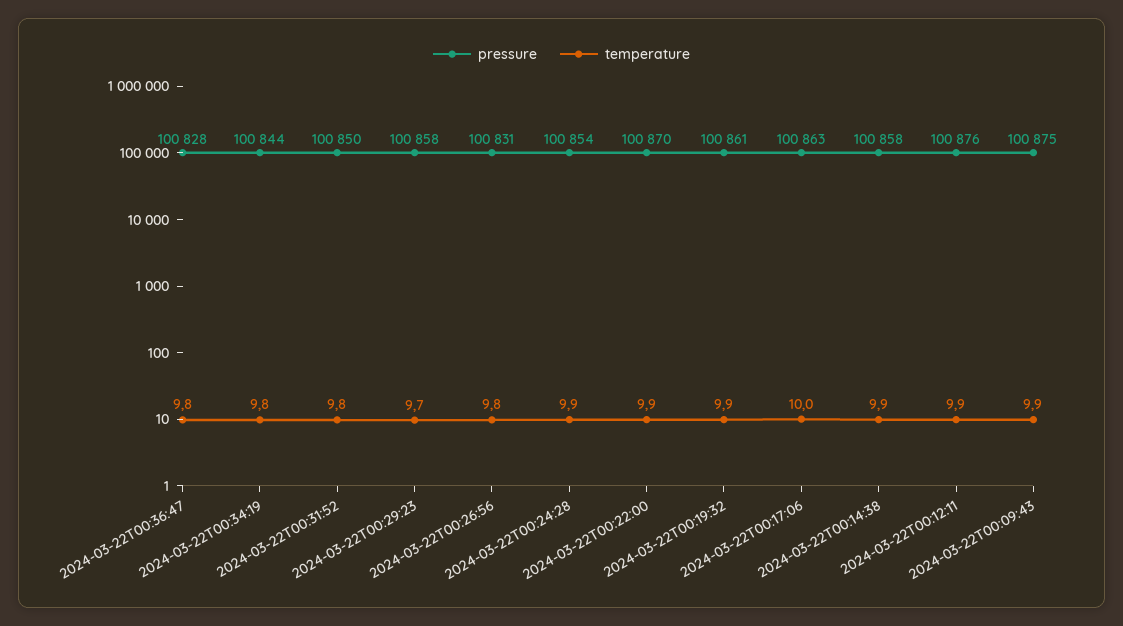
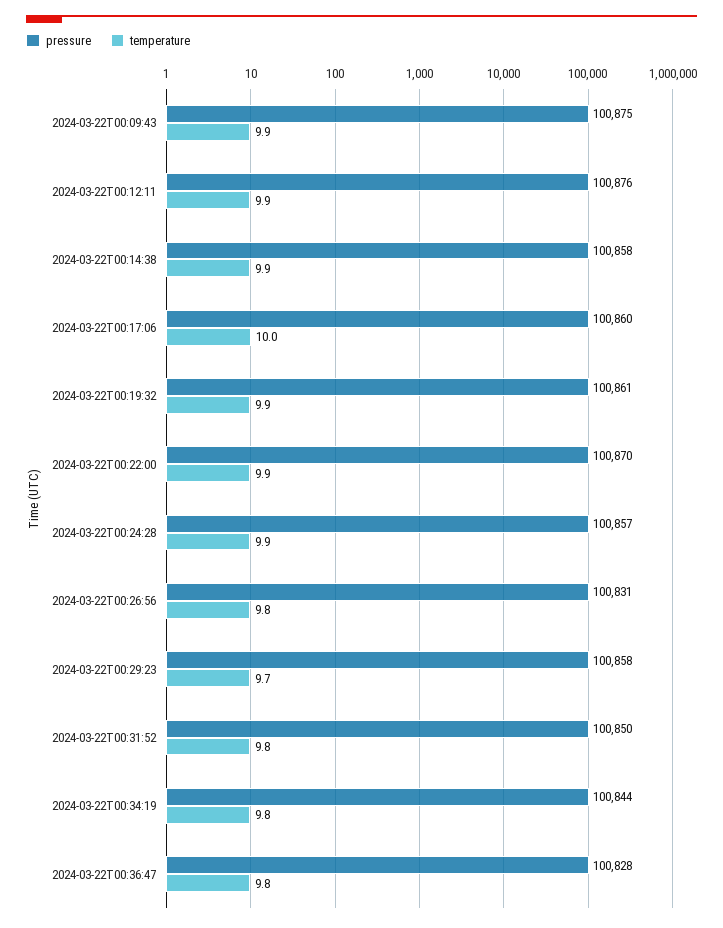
pressure, 2024-03-22T00:24:28: 100854 -> 100857
pressure, 2024-03-22T00:17:06: 100863 -> 100860

